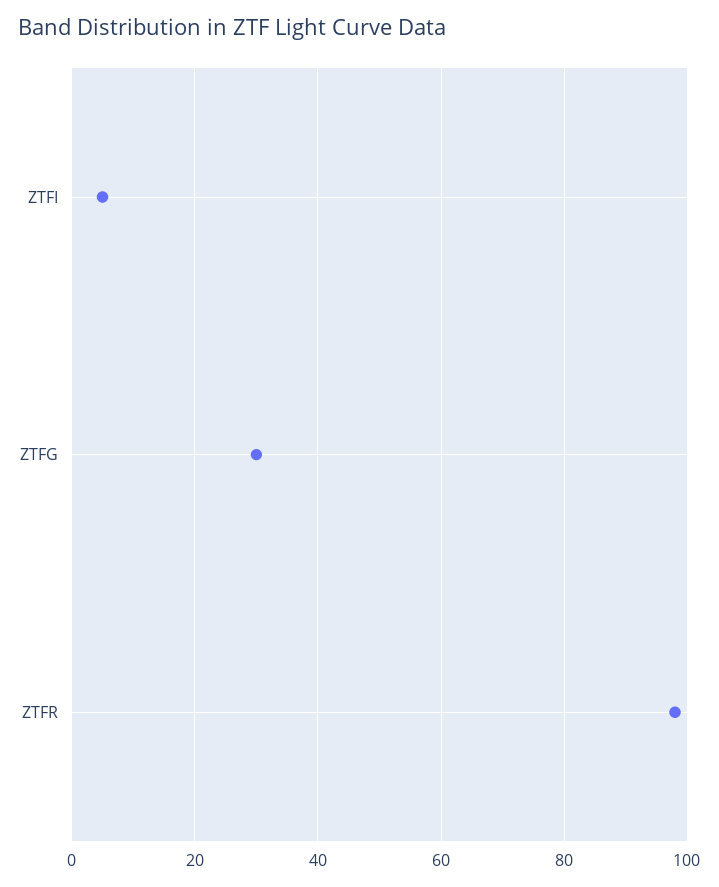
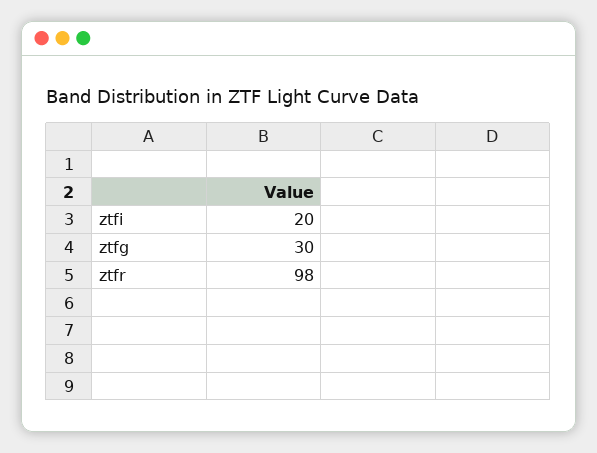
ZTFI: 5 -> 20

